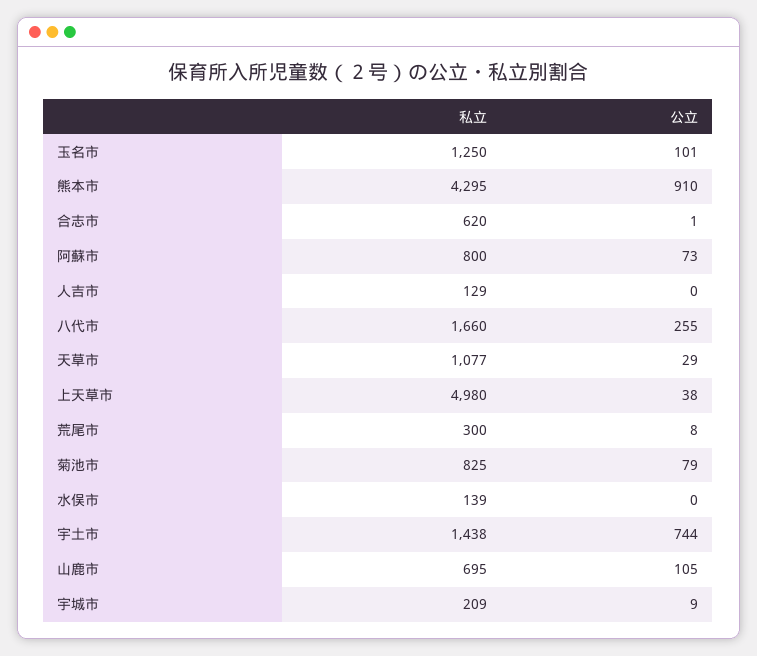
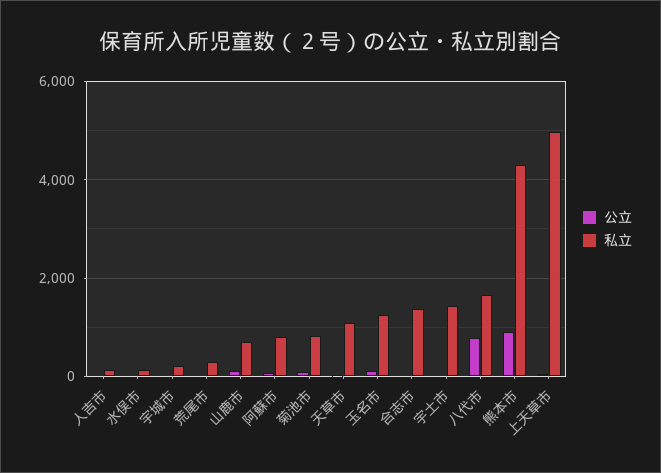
私立, 合志市: 620 -> 1400
公立, 八代市: 255 -> 800
公立, 宇土市: 744 -> 0

